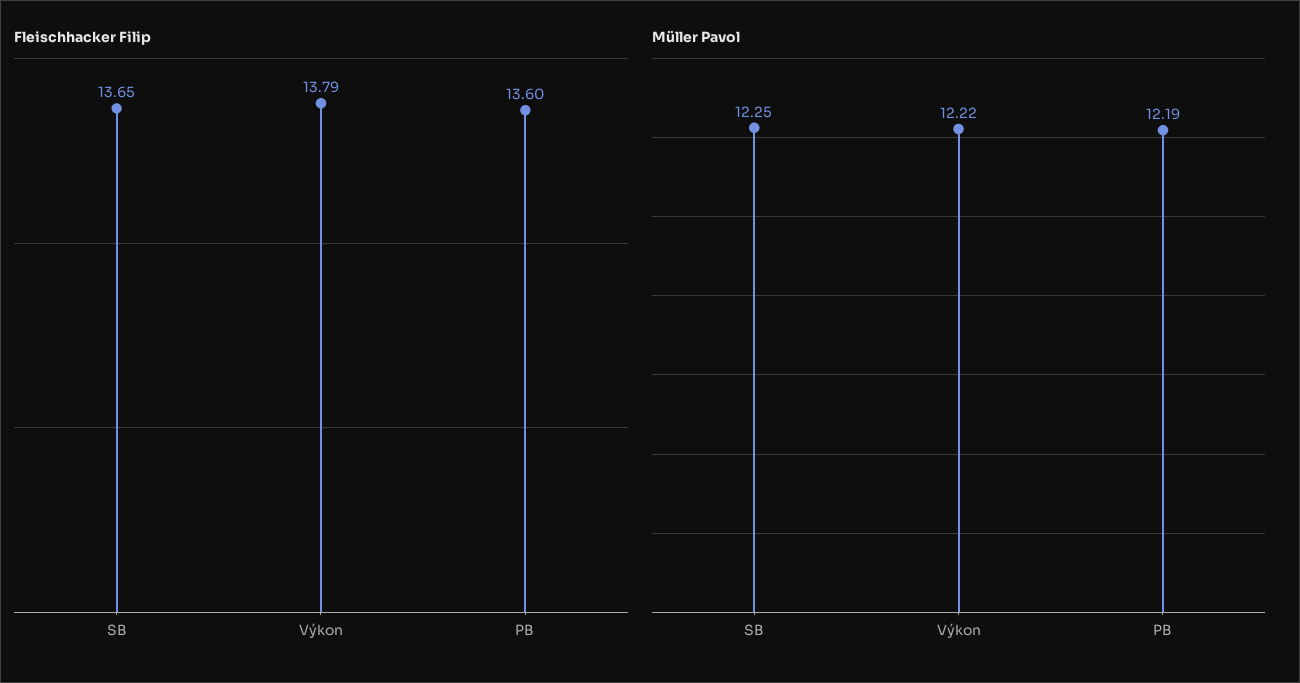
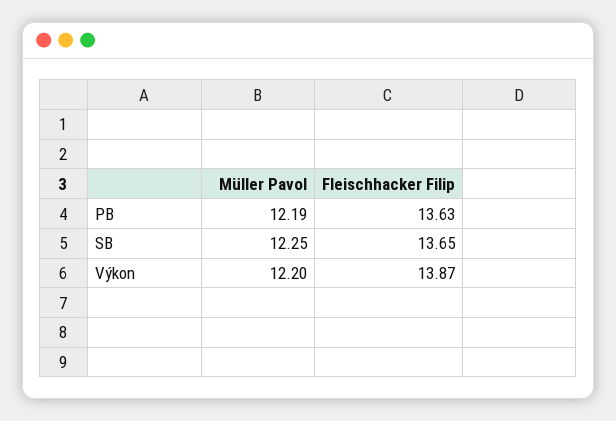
Fleischhacker Filip, Výkon: 13.79 -> 13.87
Fleischhacker Filip, PB: 13.6 -> 13.63
Müller Pavol, Výkon: 12.22 -> 12.2

